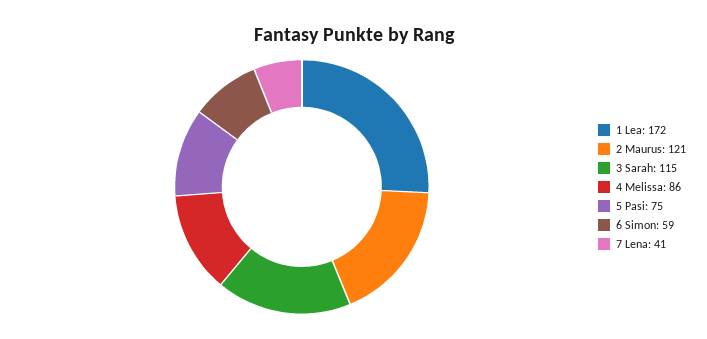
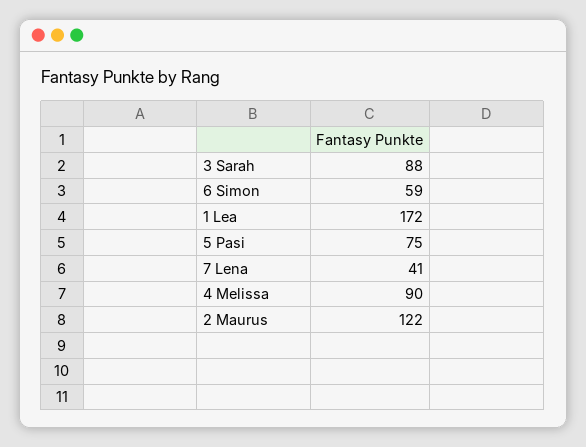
2 Maurus: 121 -> 122
3 Sarah: 115 -> 88
4 Melissa: 86 -> 90

